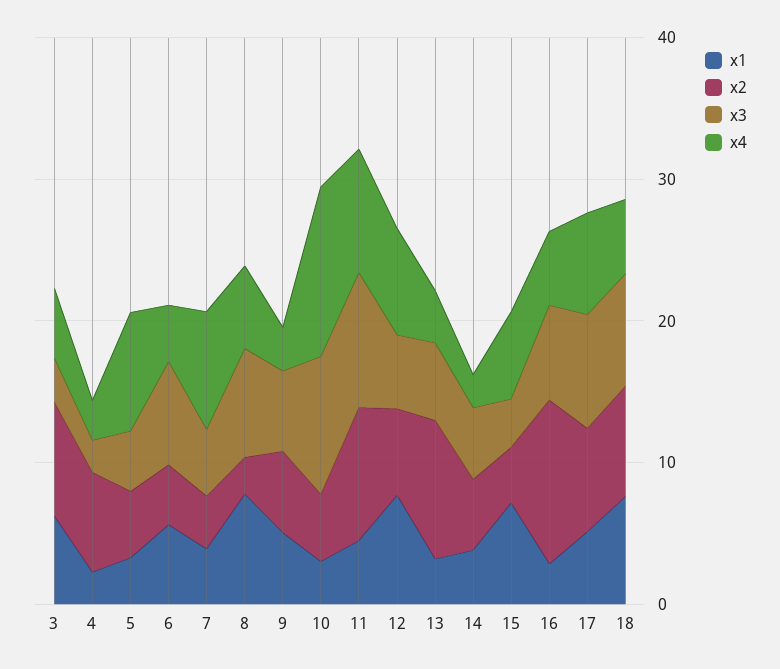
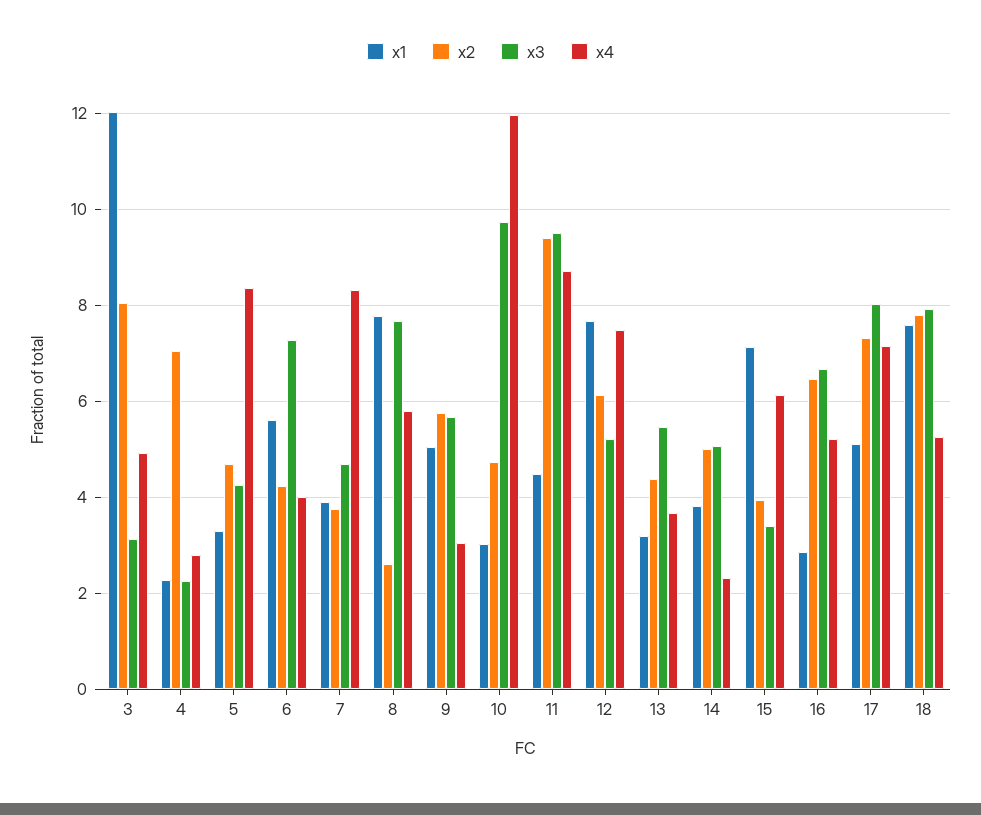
x1, 3: 6 -> 12
x2, 13: 10 -> 4.4
x2, 16: 12 -> 6.4

